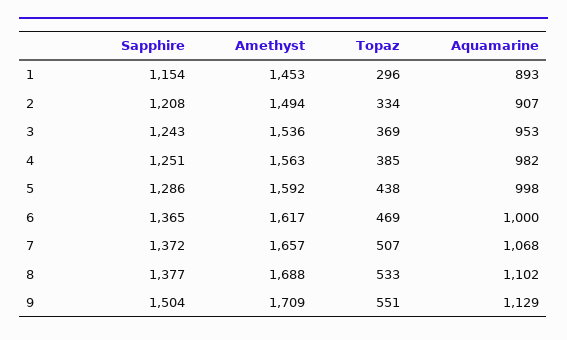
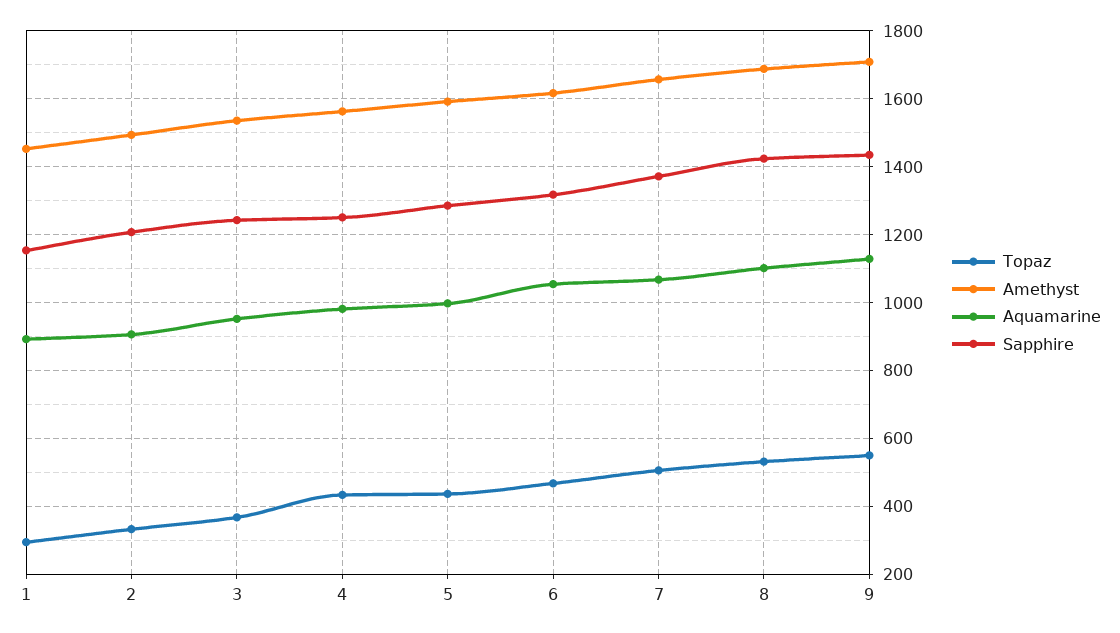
Topaz, 4: 385 -> 440
Sapphire, 6: 1365 -> 1320
Aquamarine, 6: 1000 -> 1060
Sapphire, 8: 1377 -> 1420
Sapphire, 9: 1504 -> 1440

